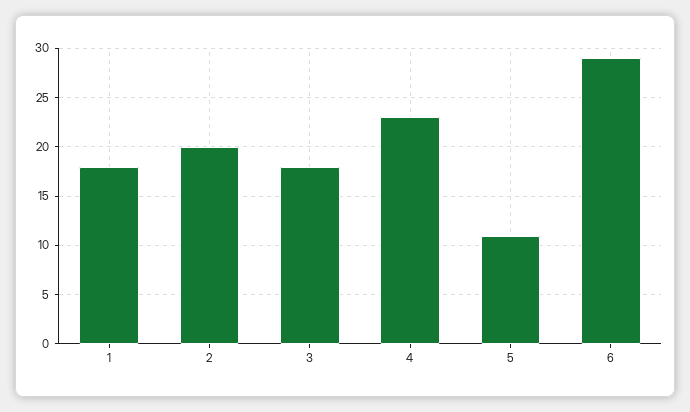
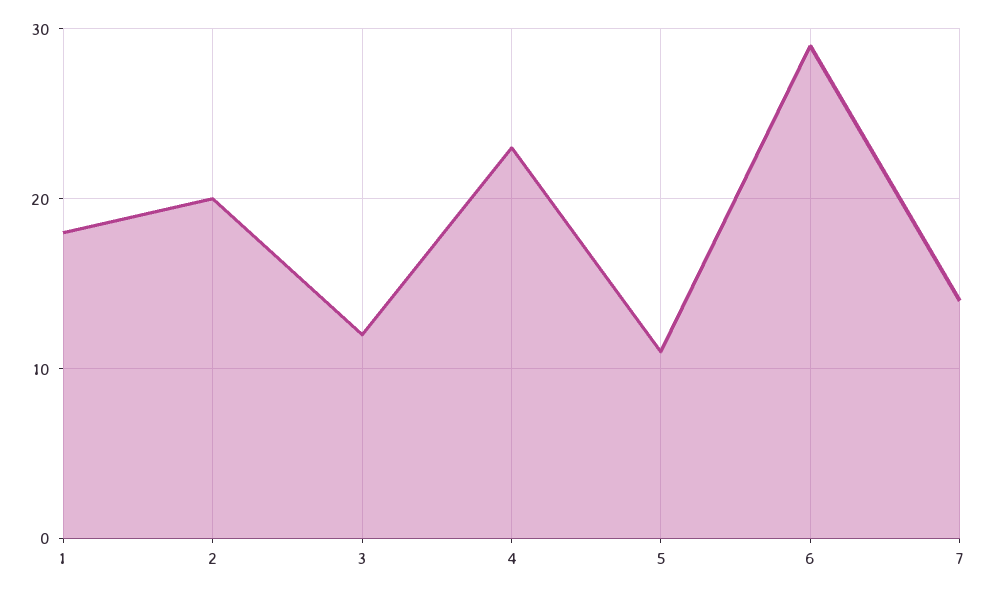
3: 18 -> 12
7: none -> 14

